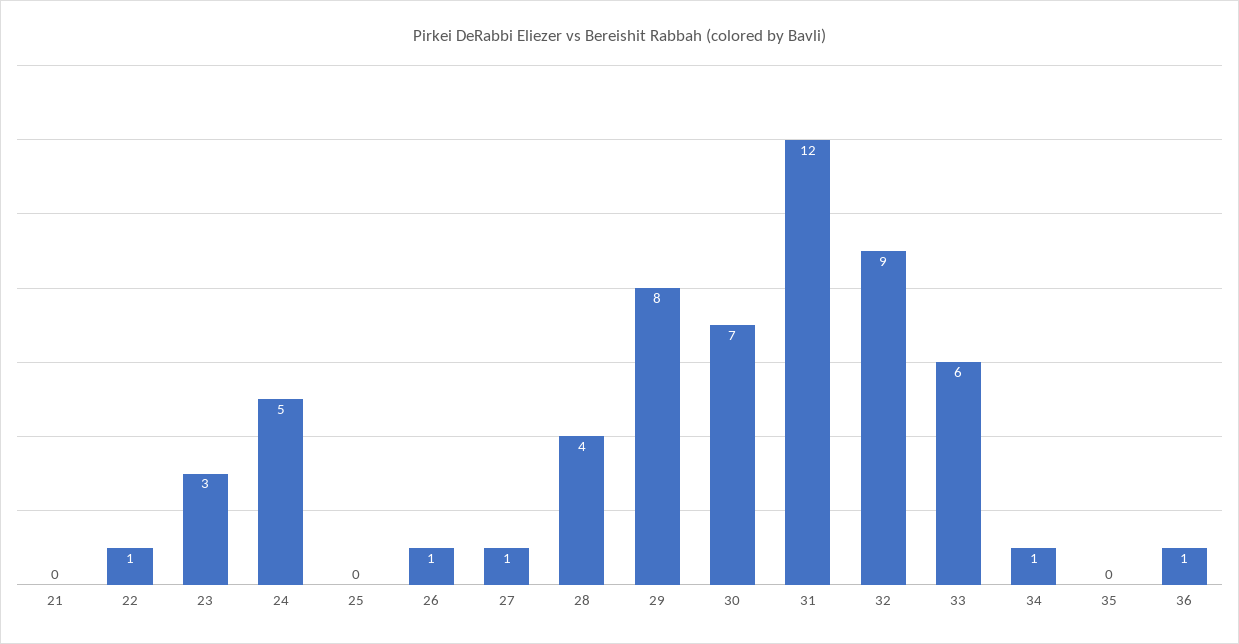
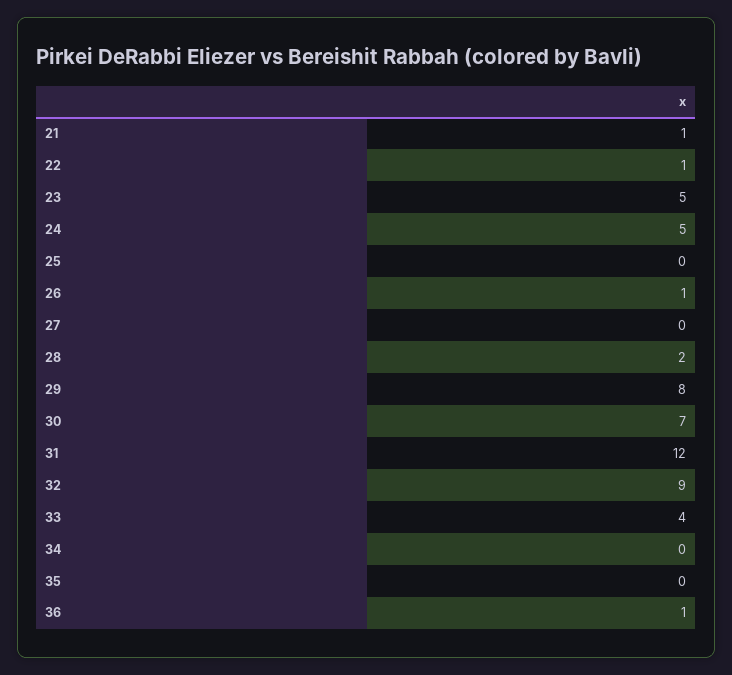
21: 0 -> 1
23: 3 -> 5
27: 1 -> 0
28: 4 -> 2
33: 6 -> 4
34: 1 -> 0

